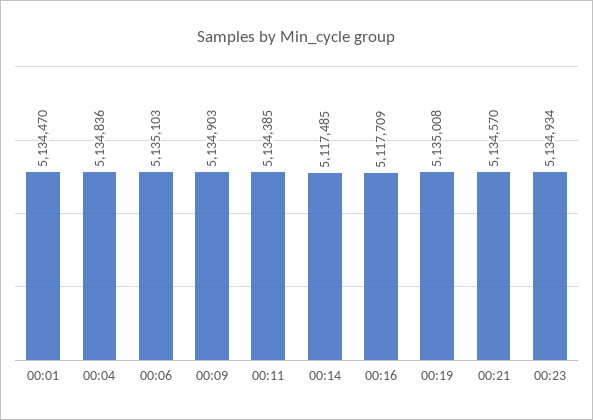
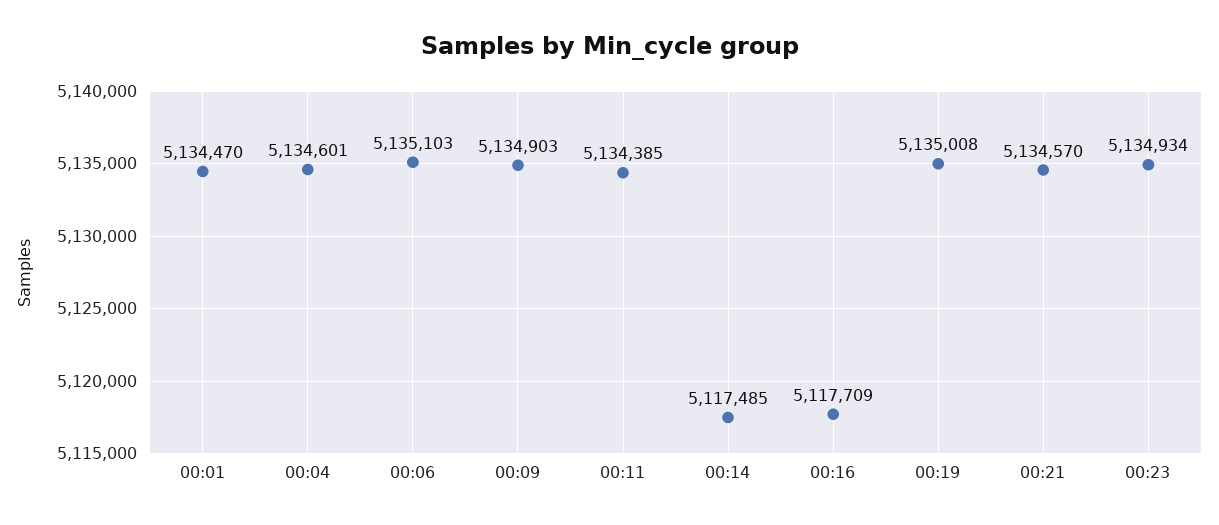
00:04: 5134836 -> 5134601

